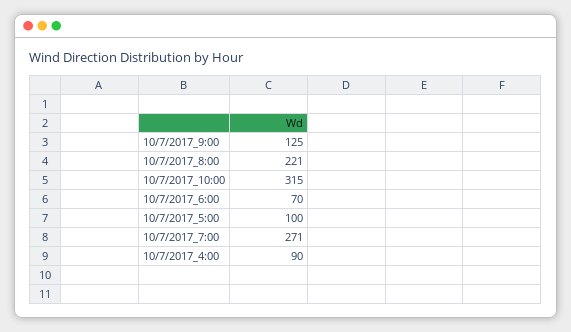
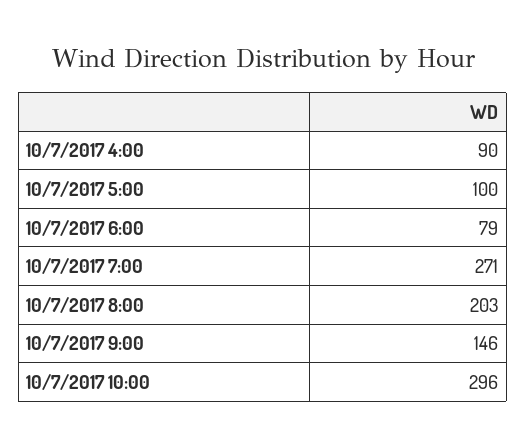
10/7/2017_9:00: 125 -> 146
10/7/2017_8:00: 221 -> 203
10/7/2017_10:00: 315 -> 296
10/7/2017_6:00: 70 -> 79

